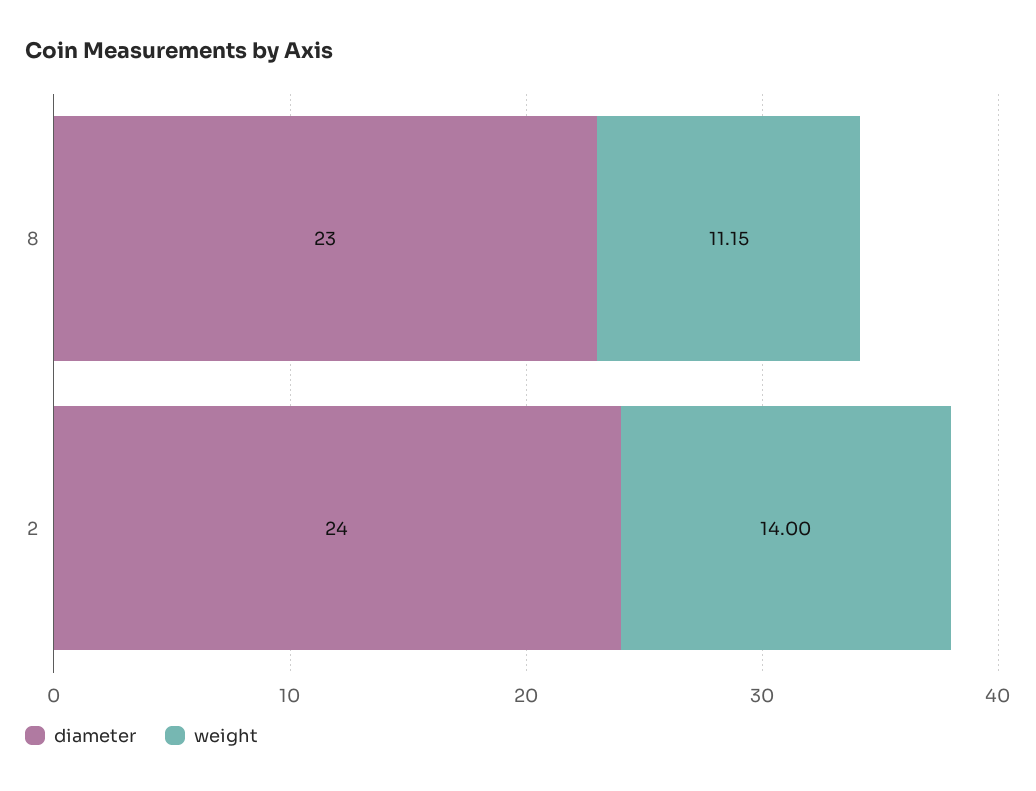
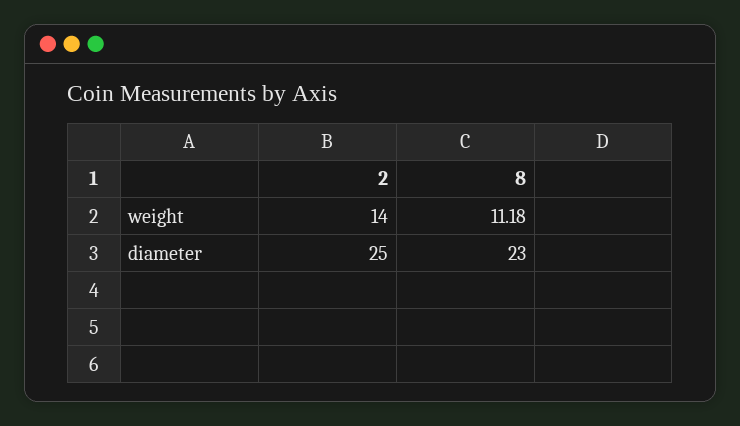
weight, 8: 11.15 -> 11.18
diameter, 2: 24 -> 25

